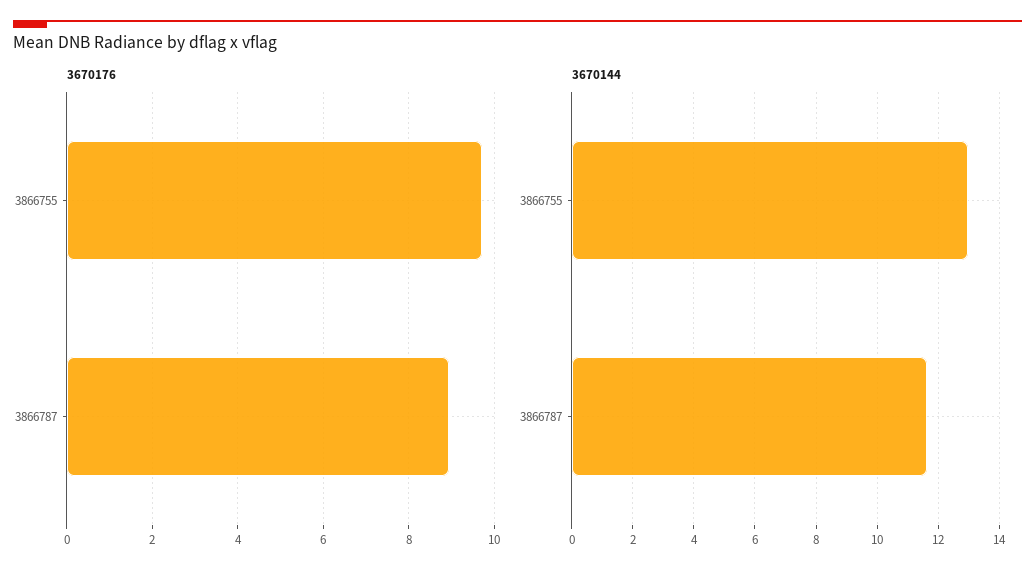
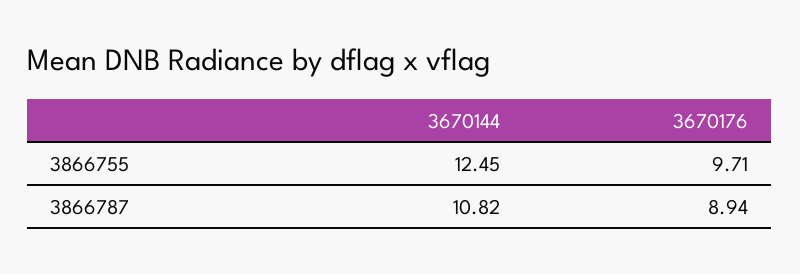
3670144, 3866755: 13 -> 12.45
3670144, 3866787: 11.6 -> 10.82

